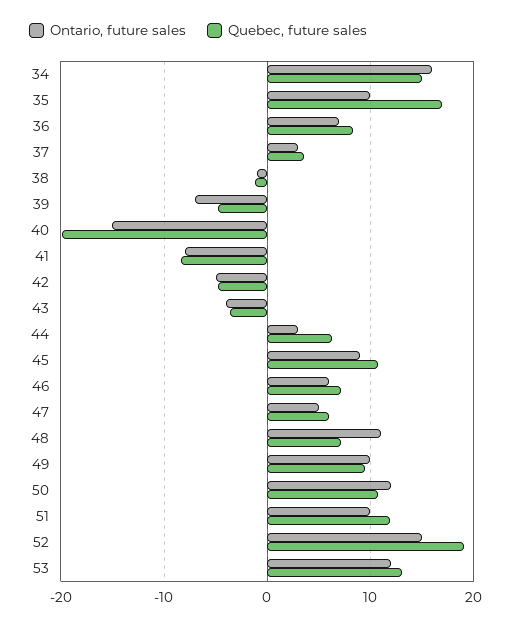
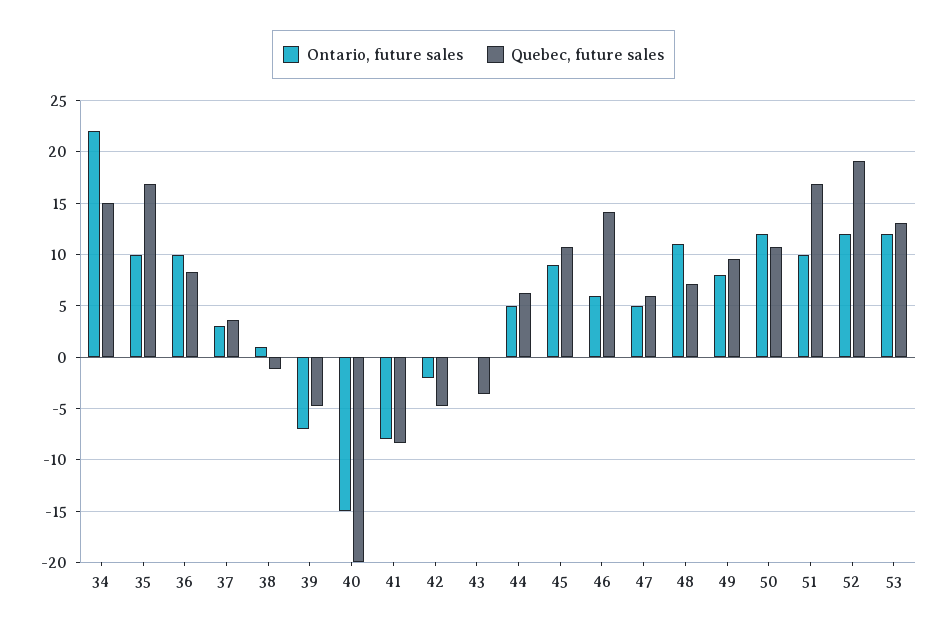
Ontario, future sales, 34: 16 -> 22
Ontario, future sales, 36: 7 -> 10
Ontario, future sales, 38: -1 -> 1
Ontario, future sales, 42: -5 -> -2
Ontario, future sales, 43: -4 -> 0
Ontario, future sales, 44: 3 -> 5
Quebec, future sales, 46: 7 -> 14
Ontario, future sales, 49: 10 -> 8
Quebec, future sales, 51: 12 -> 17
Ontario, future sales, 52: 15 -> 12

